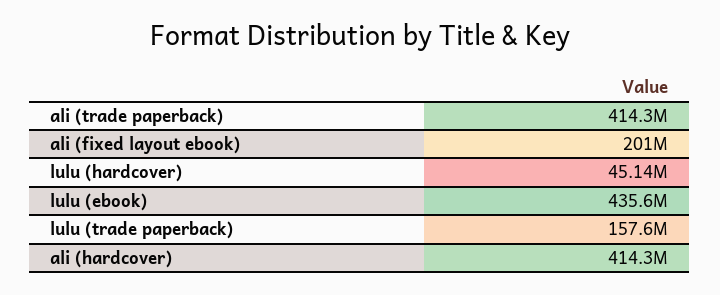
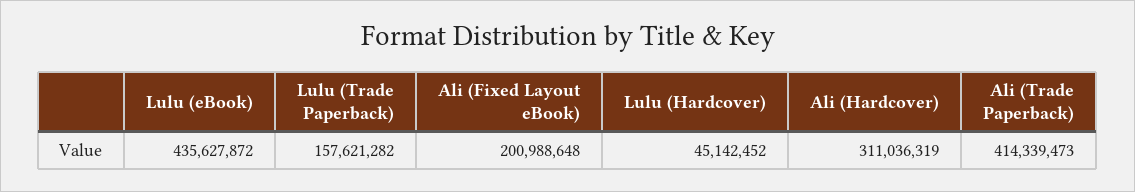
ali (hardcover): 414300000 -> 311036319

